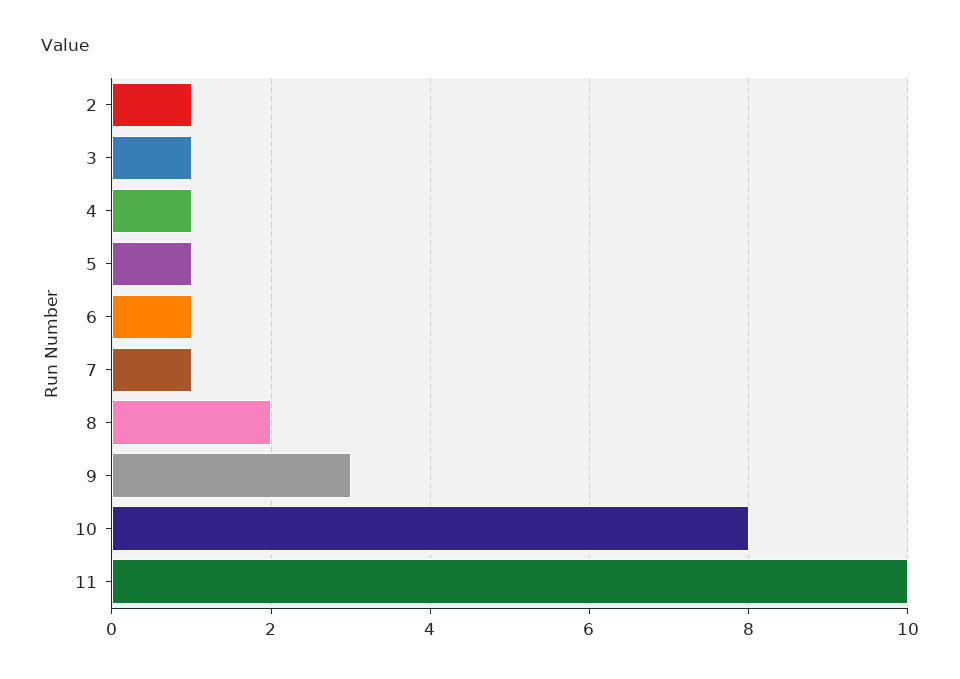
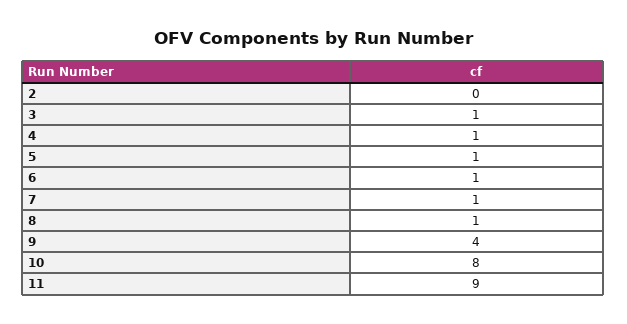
2: 1 -> 0
8: 2 -> 1
9: 3 -> 4
11: 10 -> 9

